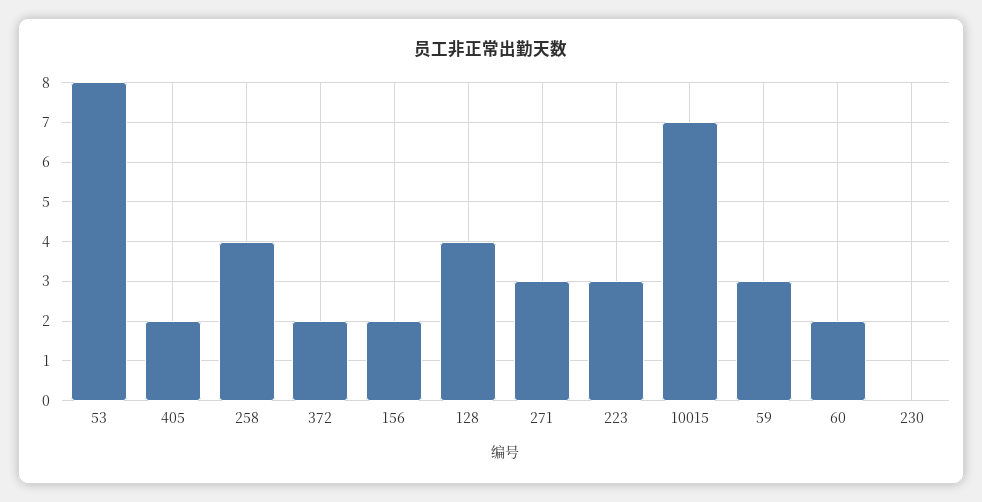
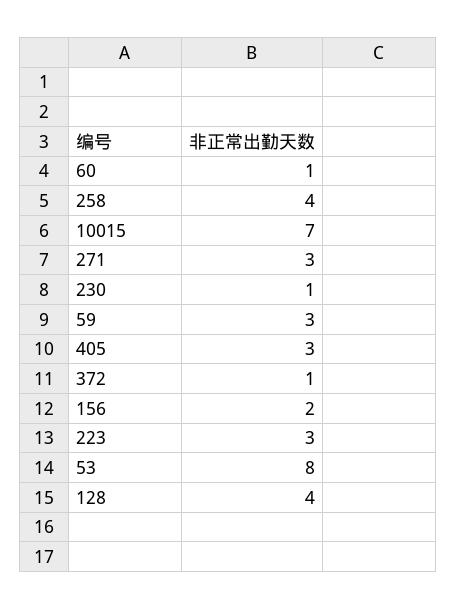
405: 2 -> 3
372: 2 -> 1
60: 2 -> 1
230: 0 -> 1

